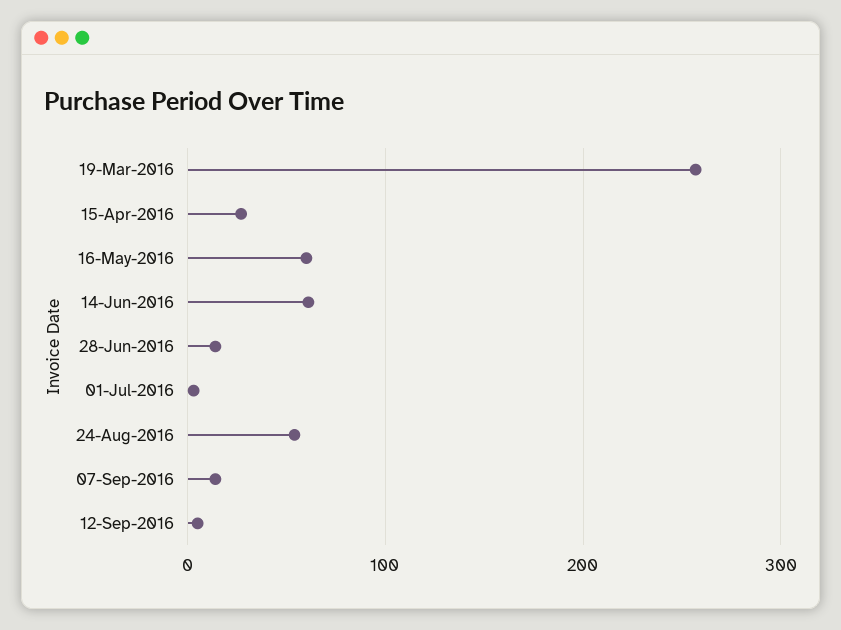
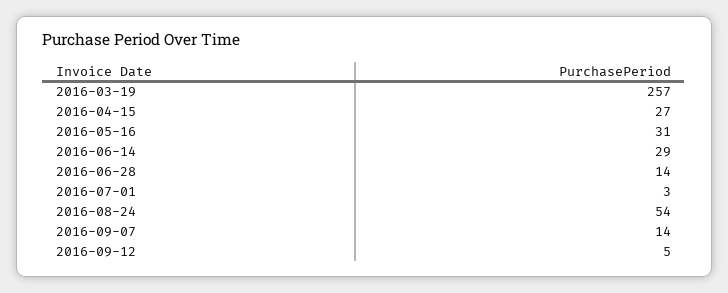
16-May-2016: 60 -> 31
14-Jun-2016: 60 -> 29

